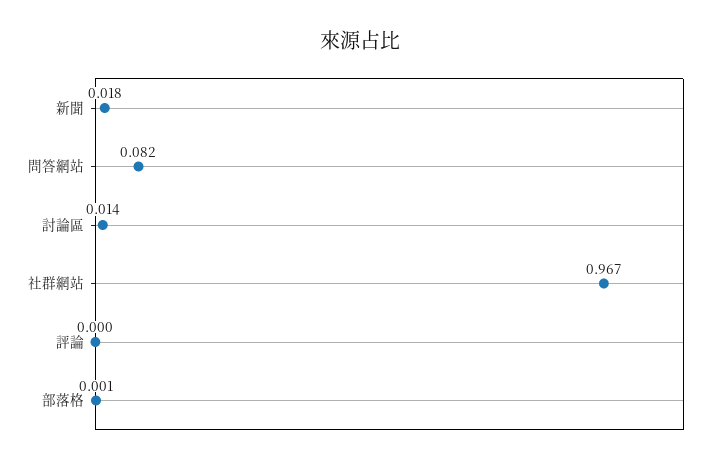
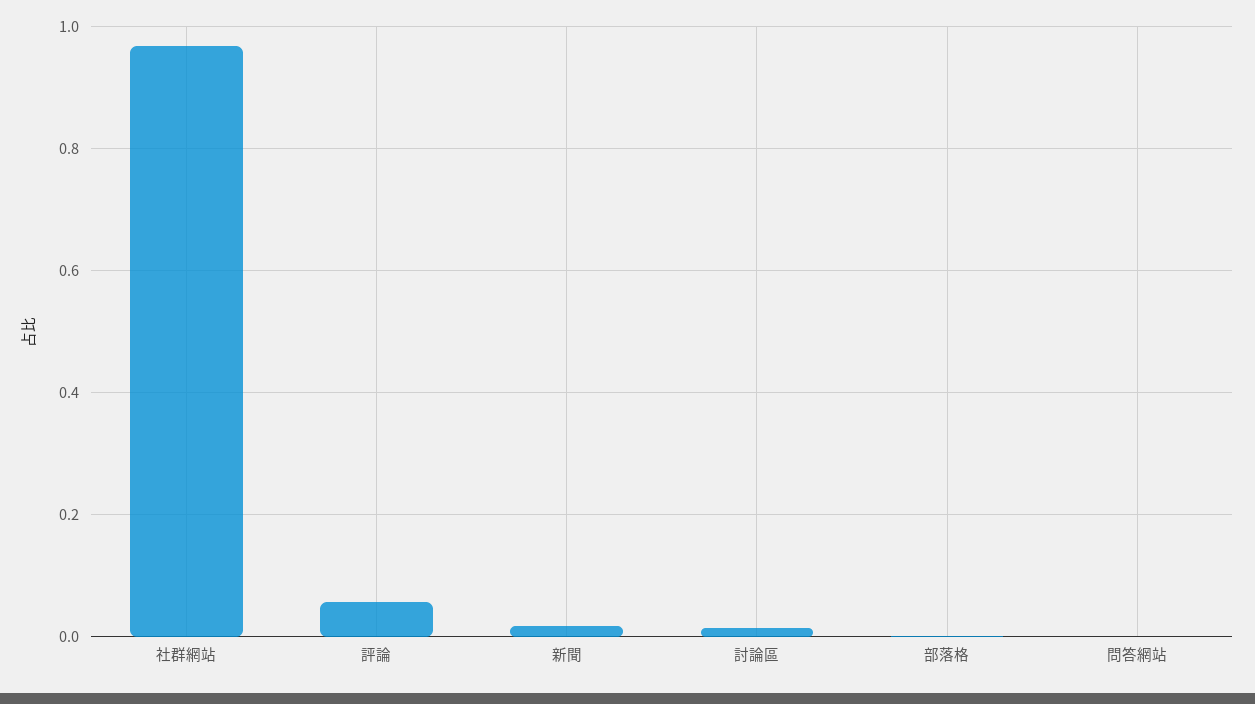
問答網站: 0.082 -> 0
評論: 0 -> 0.06

